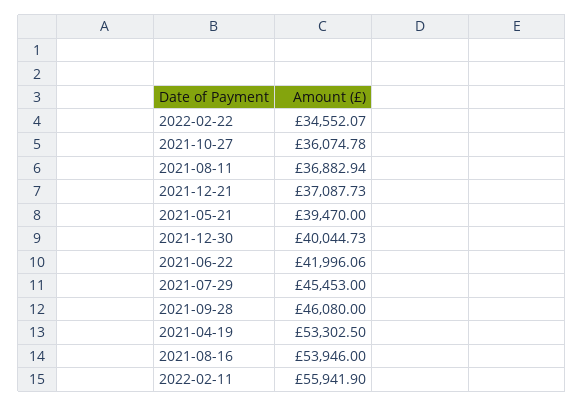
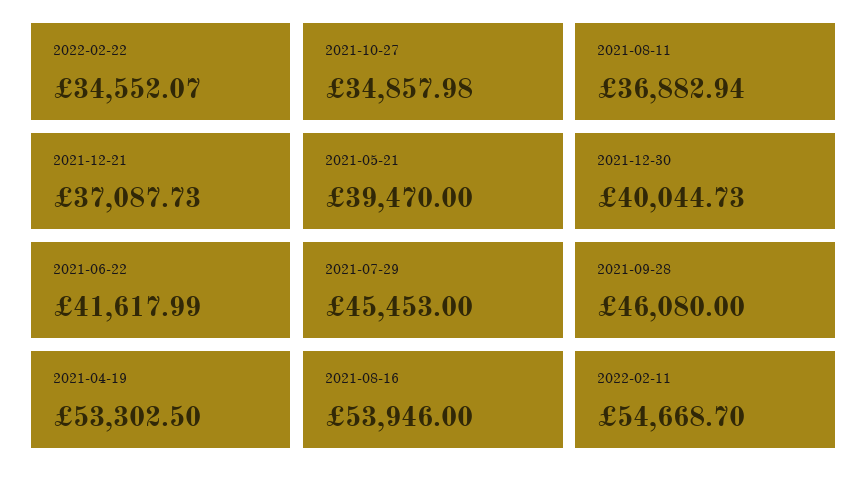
2021-10-27: 36074.78 -> 34857.98
2021-06-22: 41996.06 -> 41617.99
2022-02-11: 55941.9 -> 54668.7

